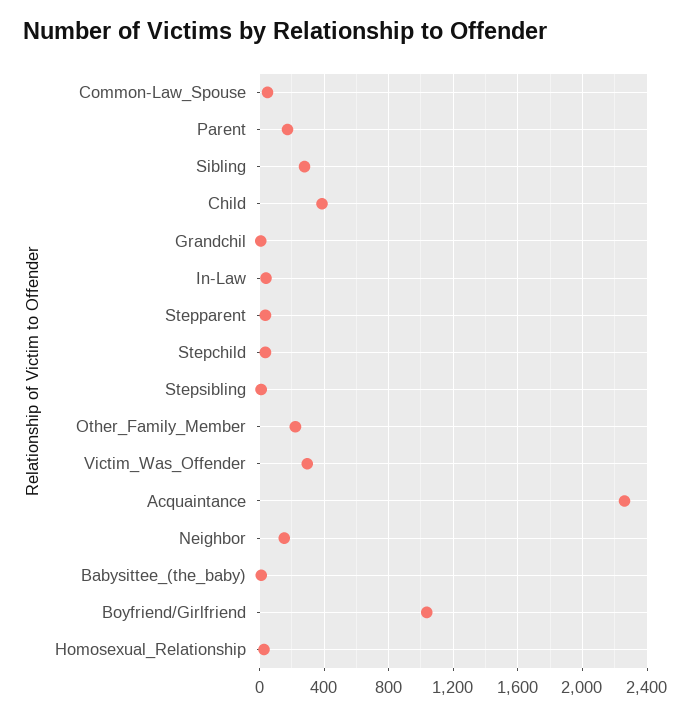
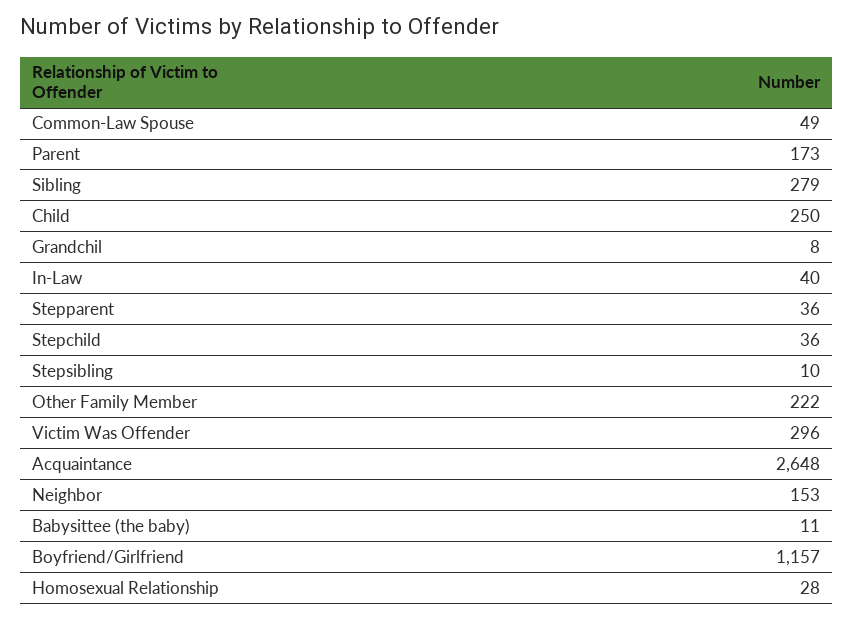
Child: 400 -> 250
Acquaintance: 2250 -> 2648
Boyfriend/Girlfriend: 1050 -> 1157

